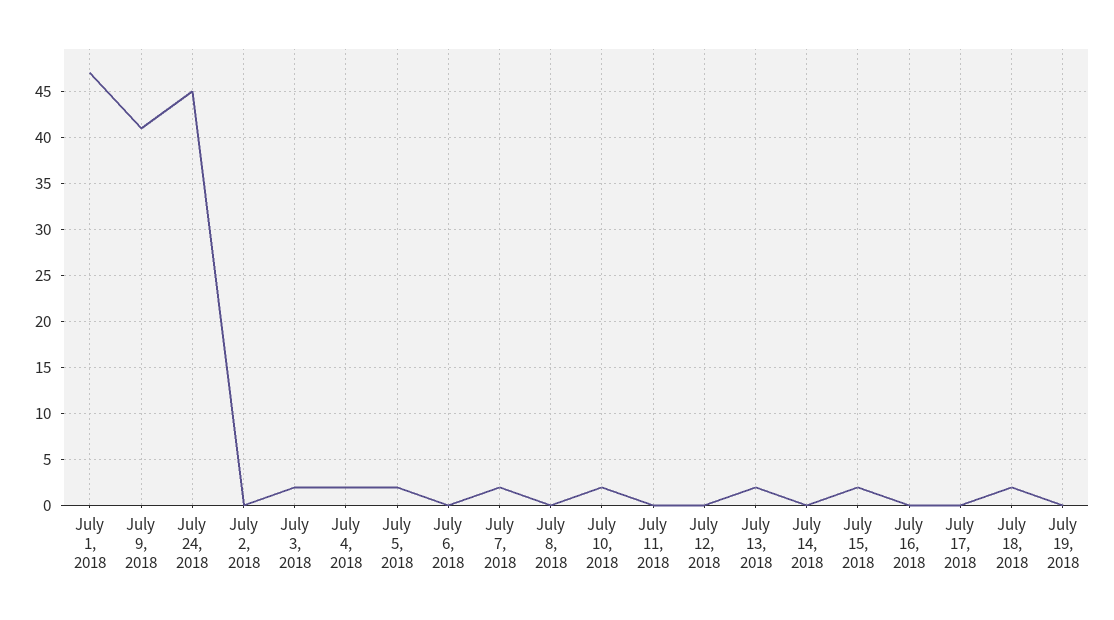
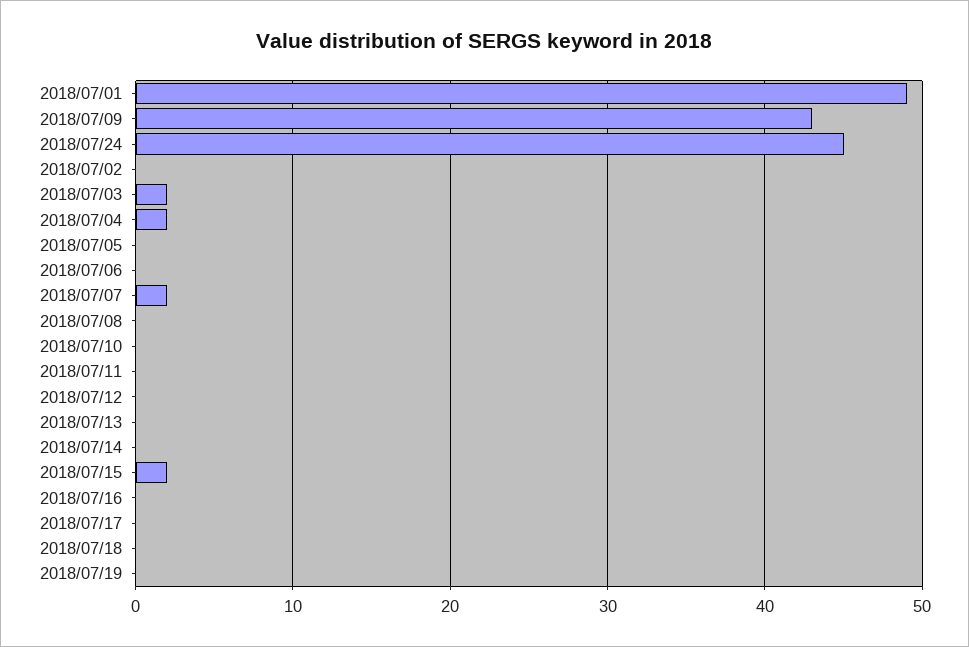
July 1, 2018: 47 -> 49
July 9, 2018: 41 -> 43
July 5, 2018: 2 -> 0
July 10, 2018: 2 -> 0
July 13, 2018: 2 -> 0
July 18, 2018: 2 -> 0

